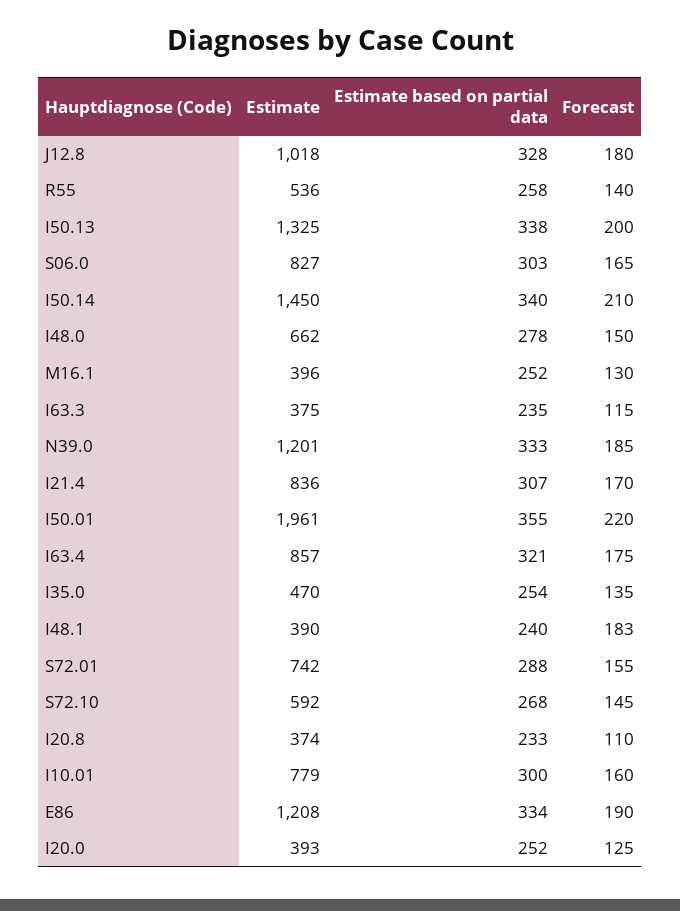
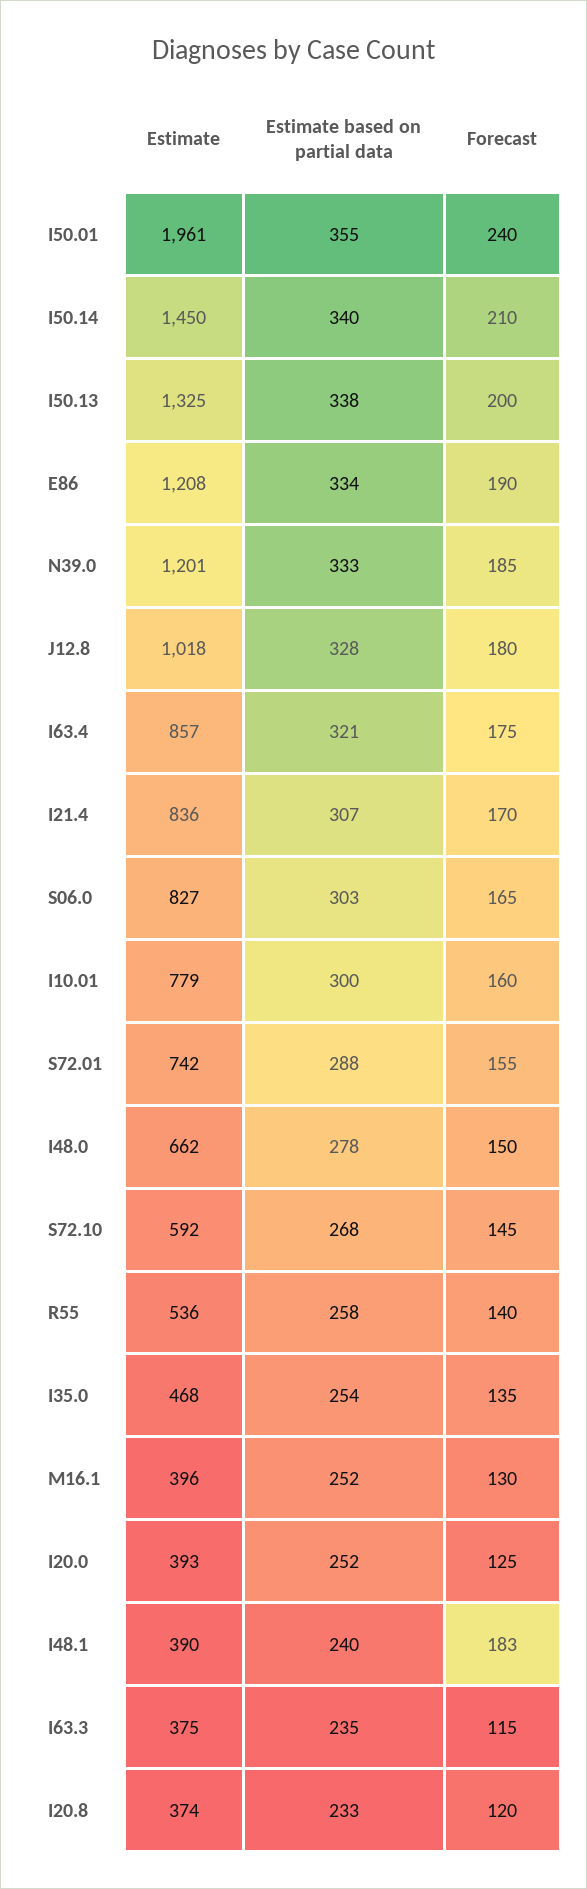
Forecast, I50.01: 220 -> 240
Estimate, I35.0: 470 -> 468
Forecast, I20.8: 110 -> 120

